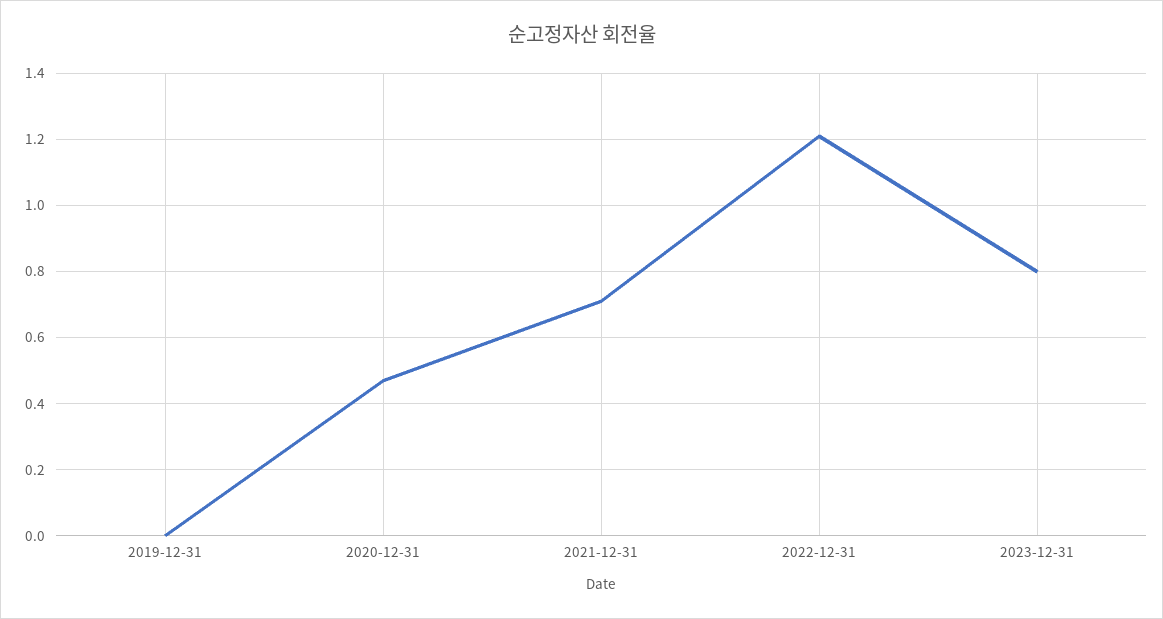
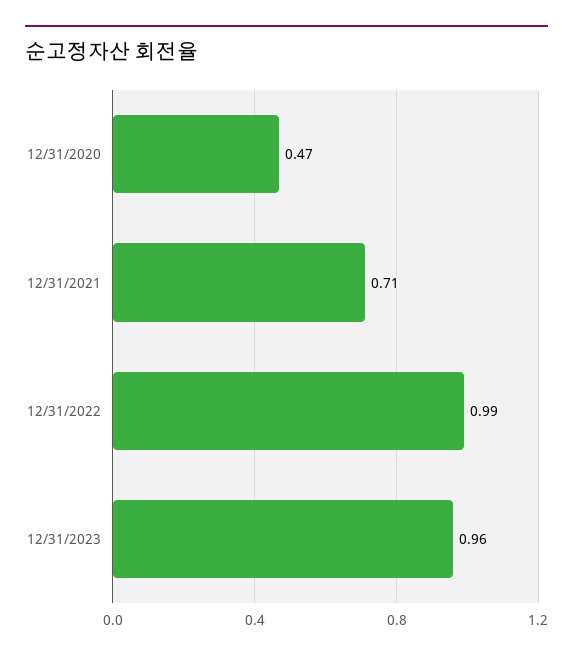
2019-12-31: 0 -> none
2022-12-31: 1.2 -> 0.99
2023-12-31: 0.8 -> 0.96

